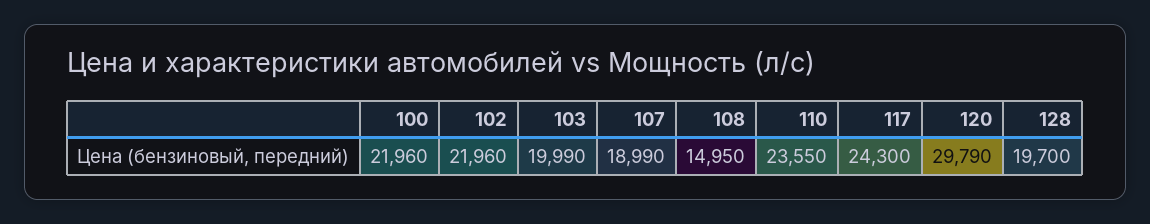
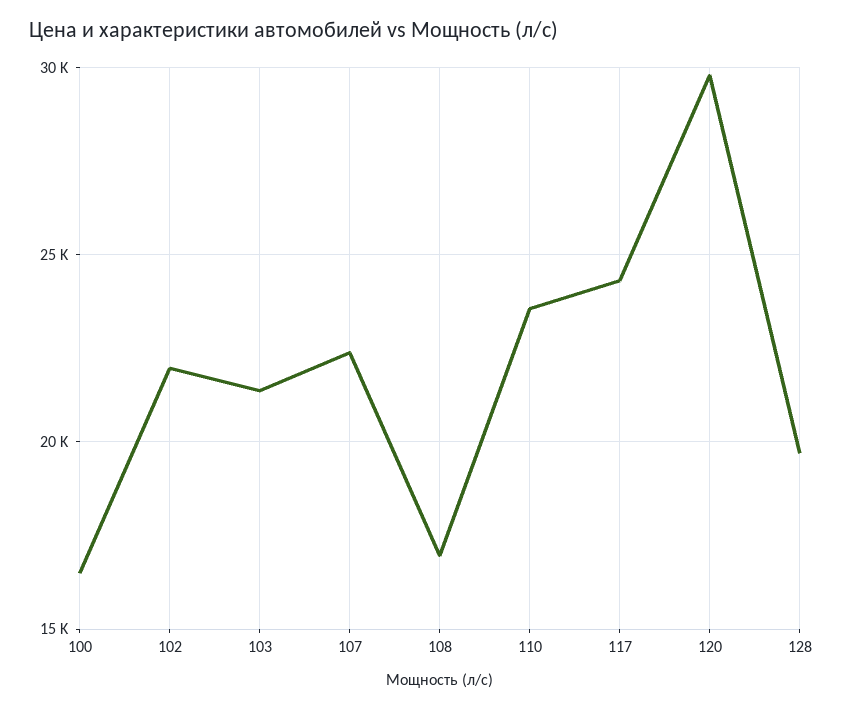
100: 21960 -> 16500
103: 19990 -> 21500
107: 18990 -> 22500
108: 14950 -> 17000

